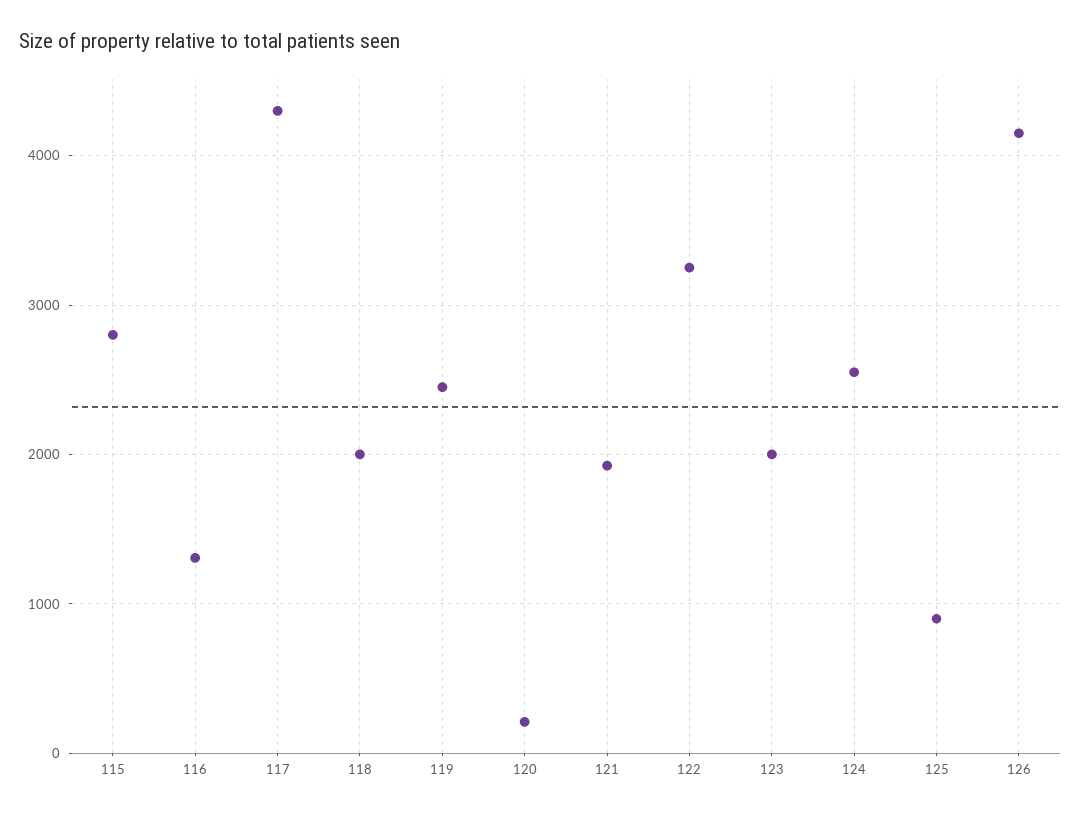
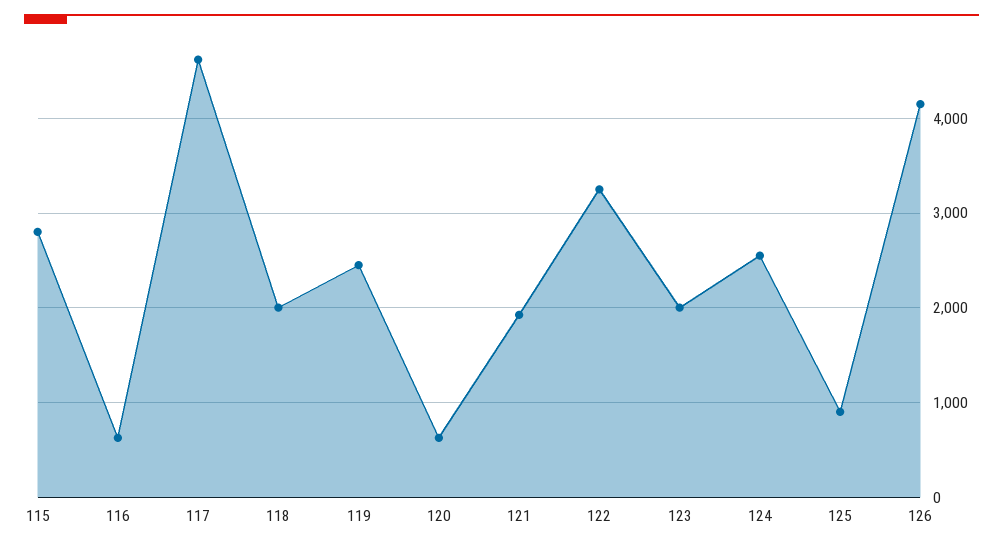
116: 1300 -> 600
117: 4300 -> 4600
120: 200 -> 600

